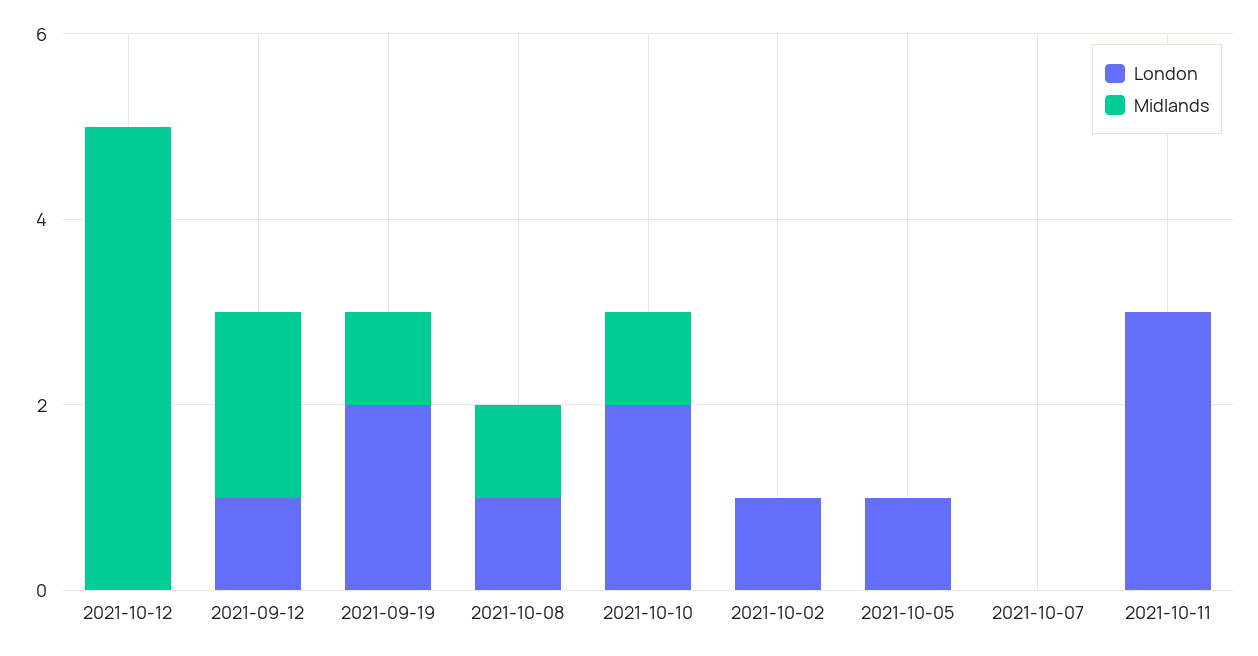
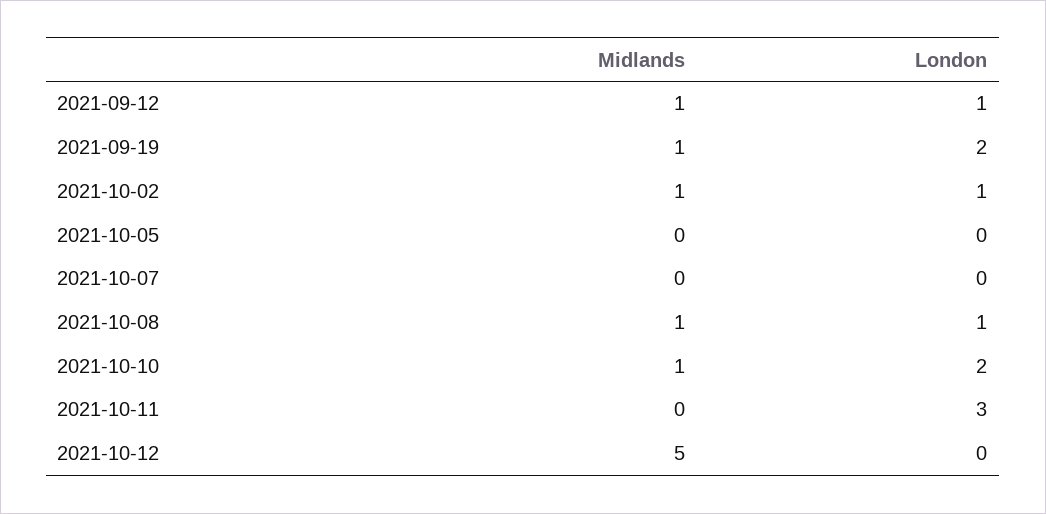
Midlands, 2021-09-12: 2 -> 1
Midlands, 2021-10-02: 0 -> 1
London, 2021-10-05: 1 -> 0

